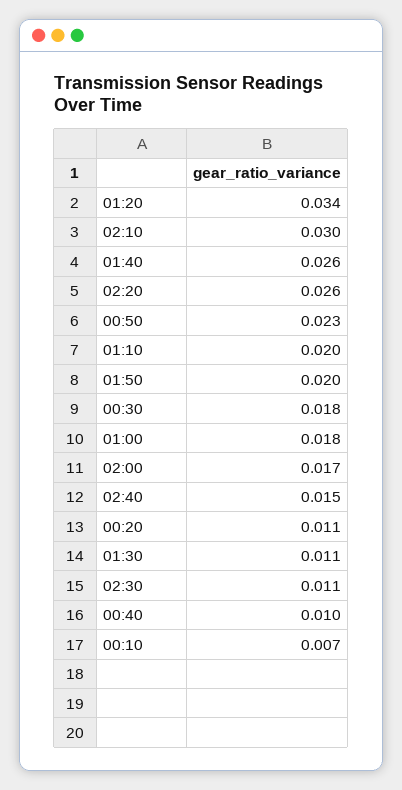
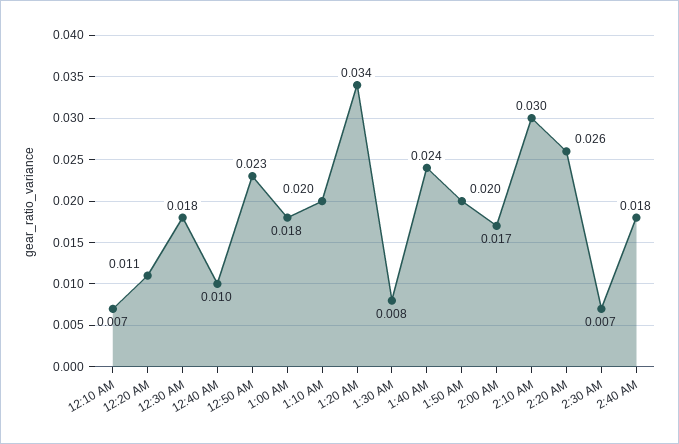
01:40: 0.026 -> 0.024
02:40: 0.015 -> 0.018
01:30: 0.011 -> 0.008
02:30: 0.011 -> 0.007

